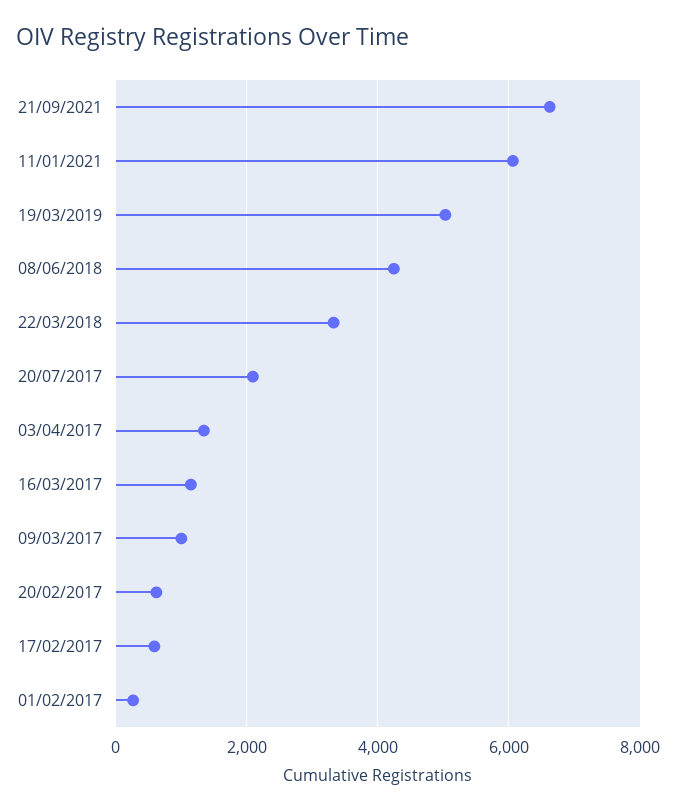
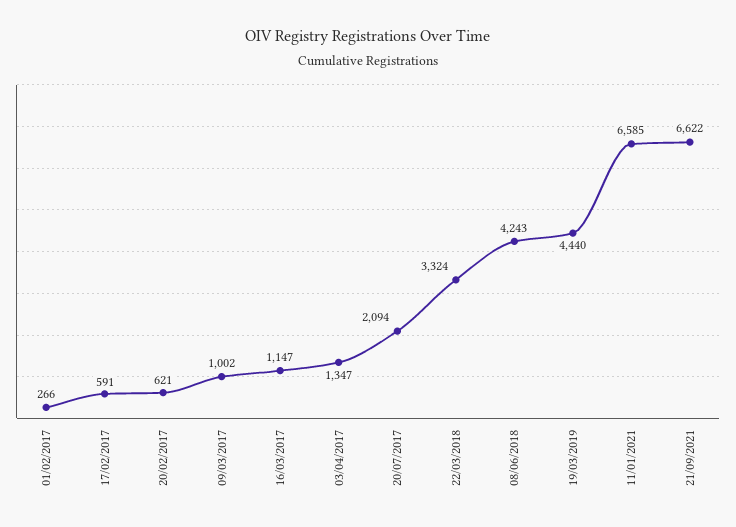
11/01/2021: 6000 -> 6585
19/03/2019: 5000 -> 4440

